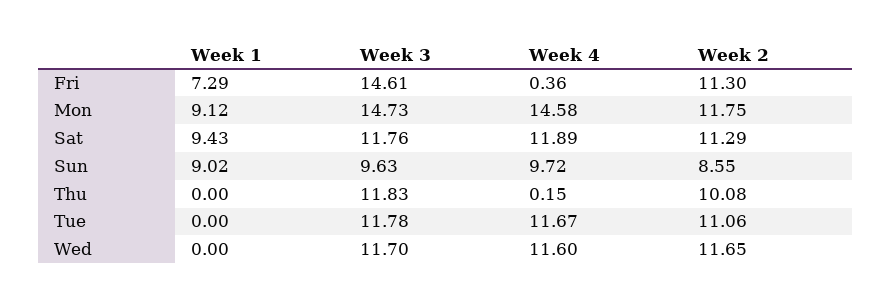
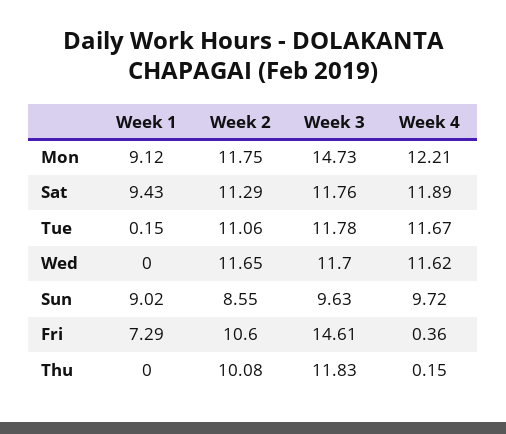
Week 2, Fri: 11.3 -> 10.6
Week 4, Mon: 14.58 -> 12.21
Week 1, Tue: 0 -> 0.15
Week 4, Wed: 11.6 -> 11.62

